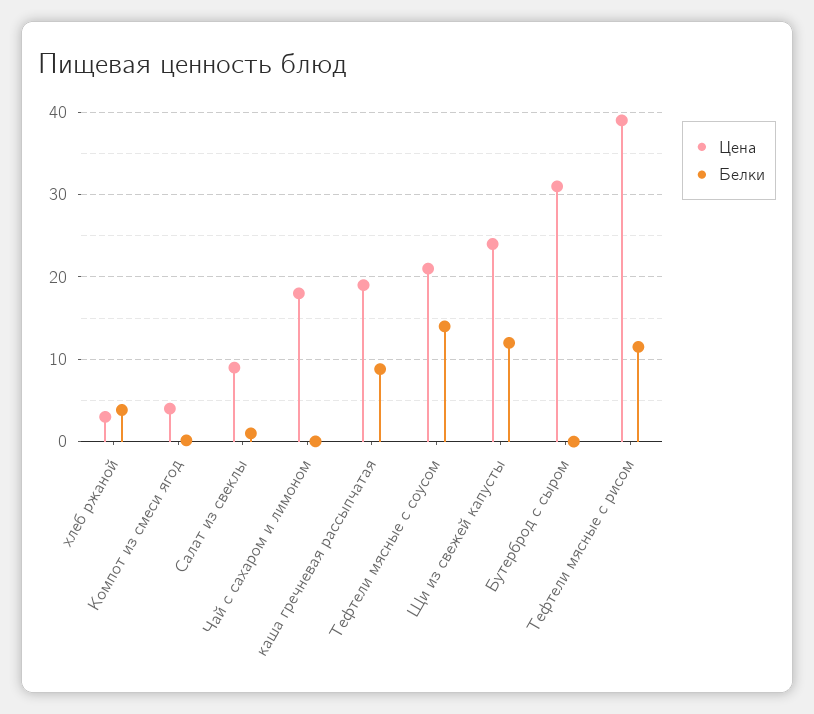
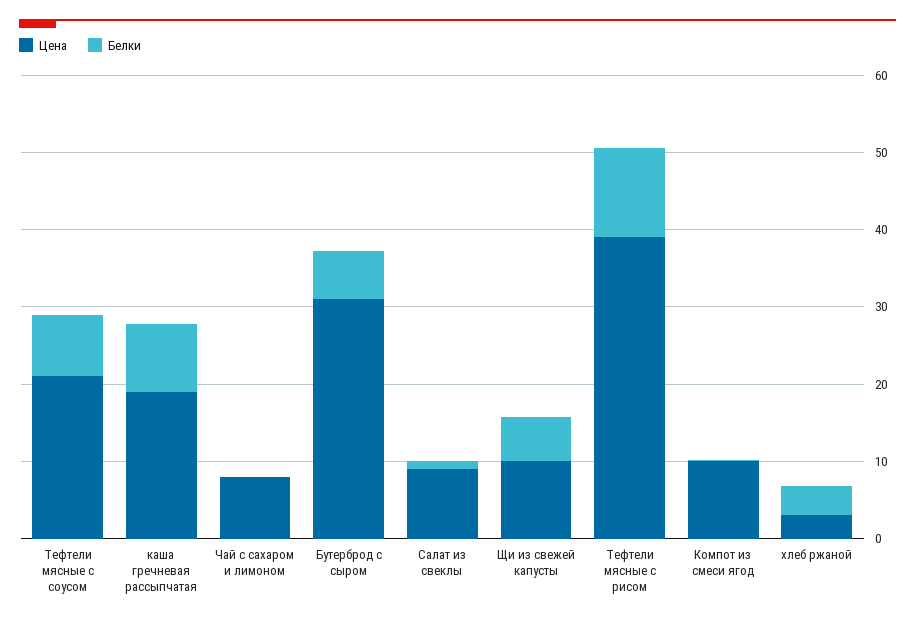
Цена, Компот из смеси ягод: 4 -> 10
Цена, Чай с сахаром и лимоном: 18 -> 8
Белки, Тефтели мясные с соусом: 14 -> 8
Цена, Щи из свежей капусты: 24 -> 10
Белки, Щи из свежей капусты: 12 -> 6
Белки, Бутерброд с сыром: 0 -> 6

